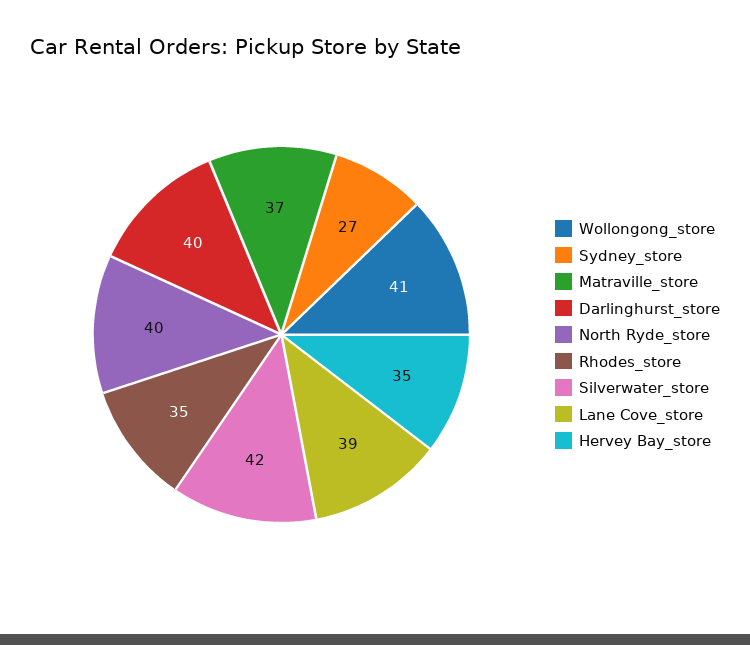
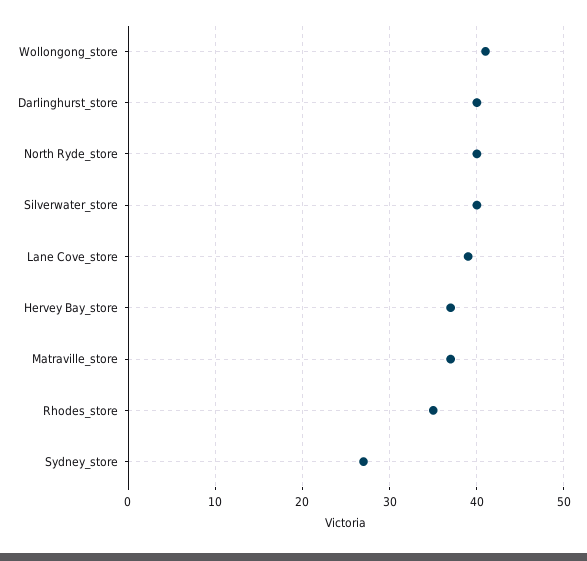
Silverwater_store: 42 -> 40
Hervey Bay_store: 35 -> 37

